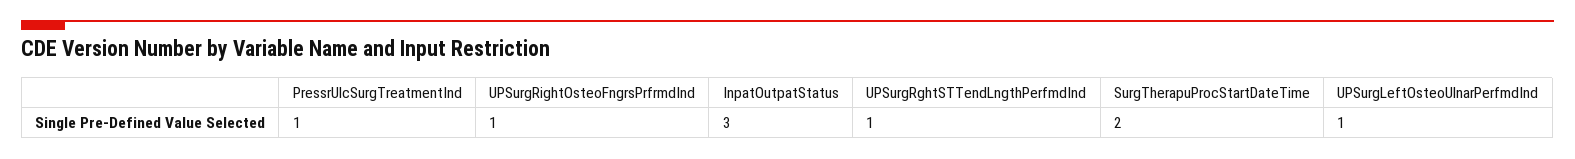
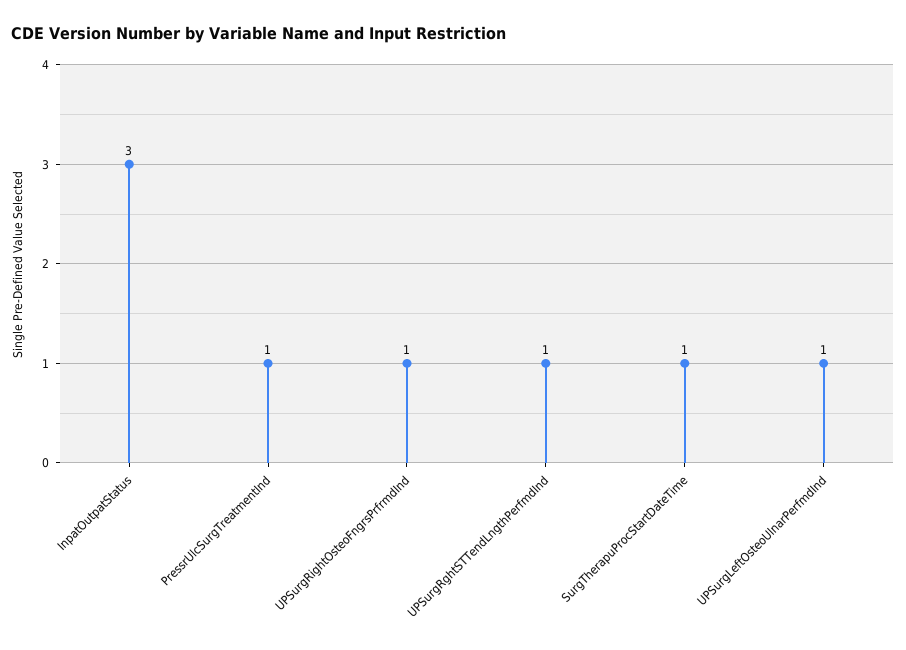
SurgTherapuProcStartDateTime: 2 -> 1

